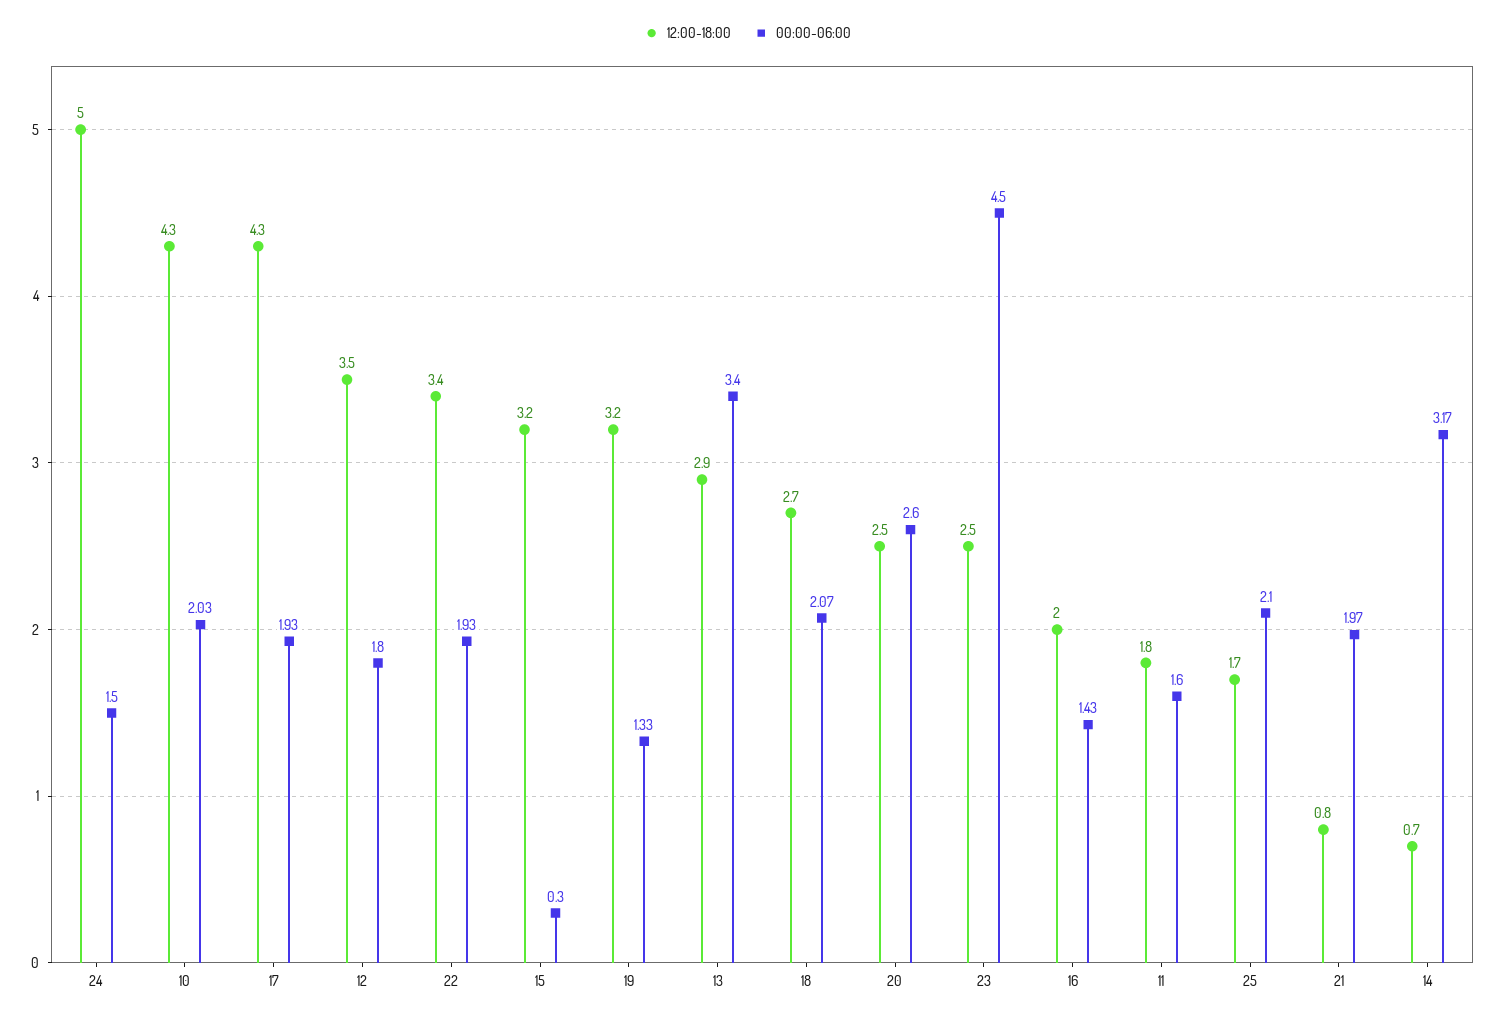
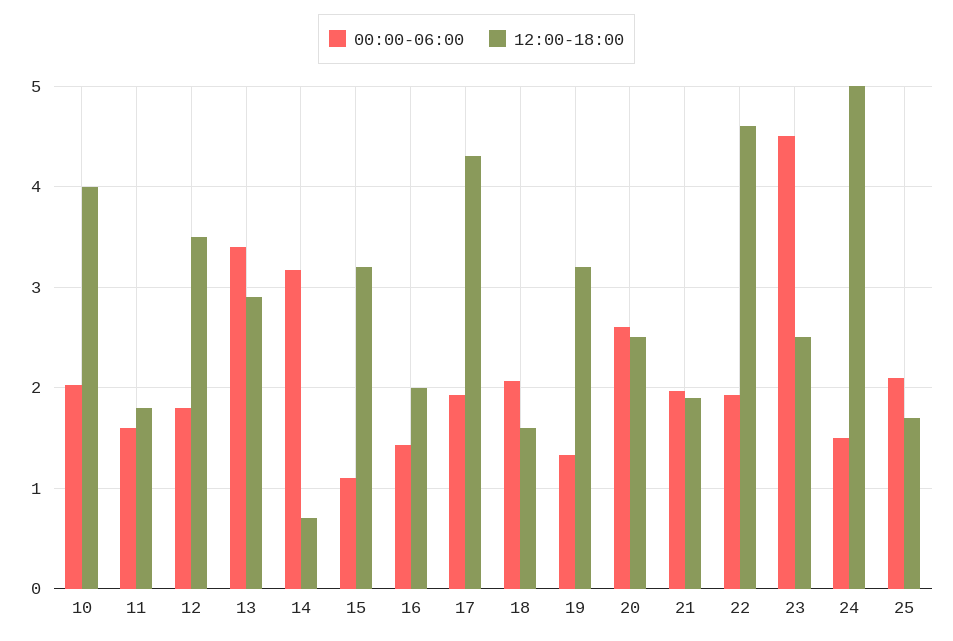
12:00-18:00, 10: 4.3 -> 4
12:00-18:00, 22: 3.4 -> 4.6
00:00-06:00, 15: 0.3 -> 1.1
12:00-18:00, 18: 2.7 -> 1.6
12:00-18:00, 21: 0.8 -> 1.9

